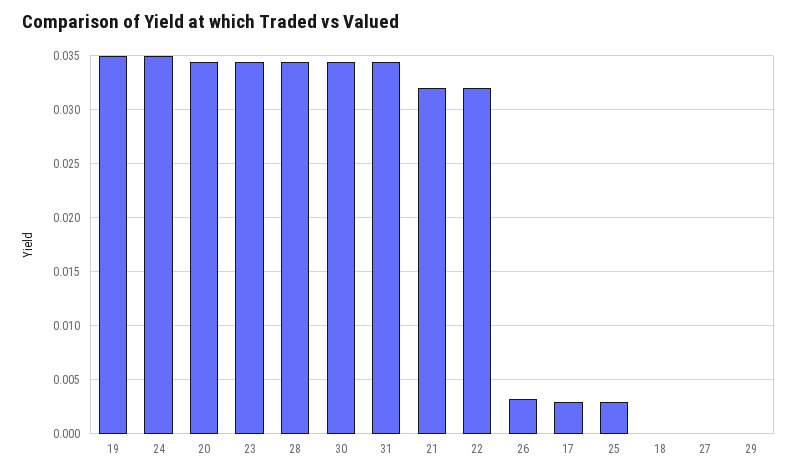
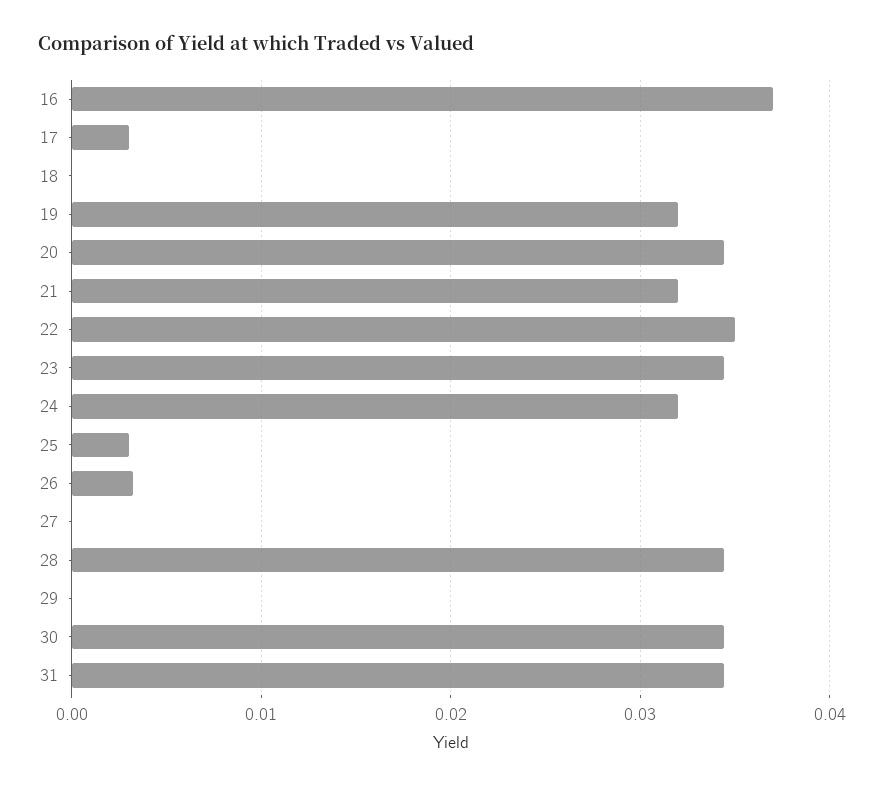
19: 0.035 -> 0.032
24: 0.035 -> 0.032
22: 0.032 -> 0.035
16: none -> 0.037

